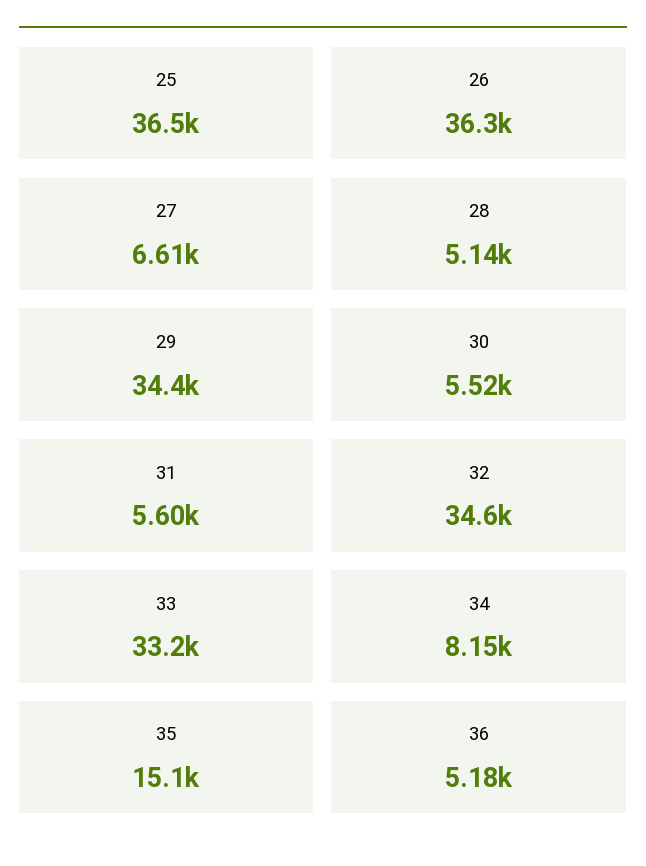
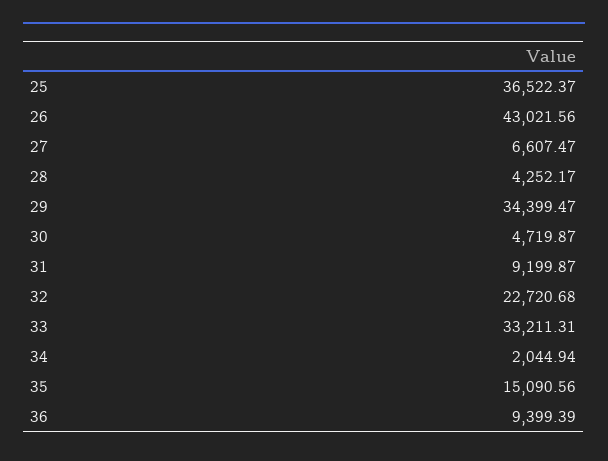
26: 36300 -> 43021.56
28: 5140 -> 4252.17
30: 5520 -> 4719.87
31: 5600 -> 9199.87
32: 34600 -> 22720.68
34: 8150 -> 2044.94
36: 5180 -> 9399.39

